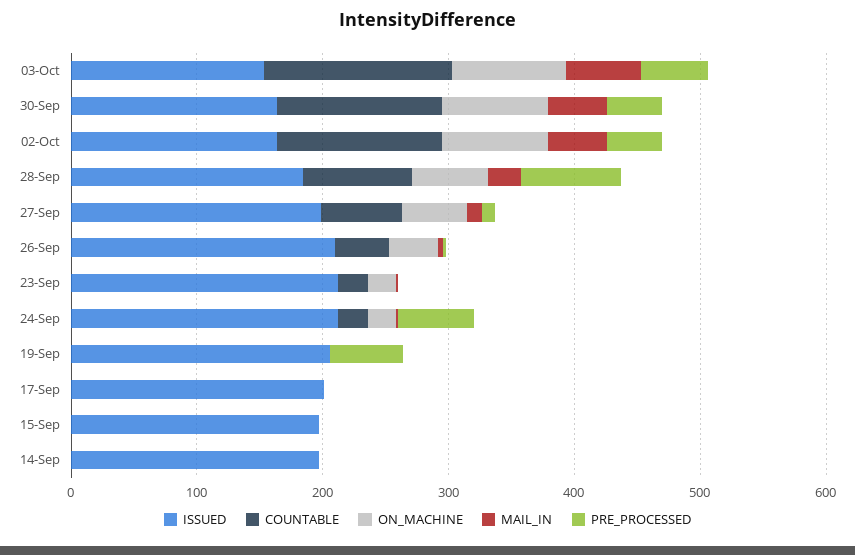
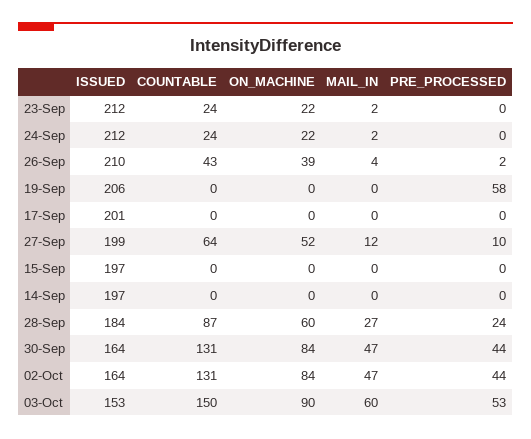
PRE_PROCESSED, 28-Sep: 80 -> 24
PRE_PROCESSED, 24-Sep: 60 -> 0

